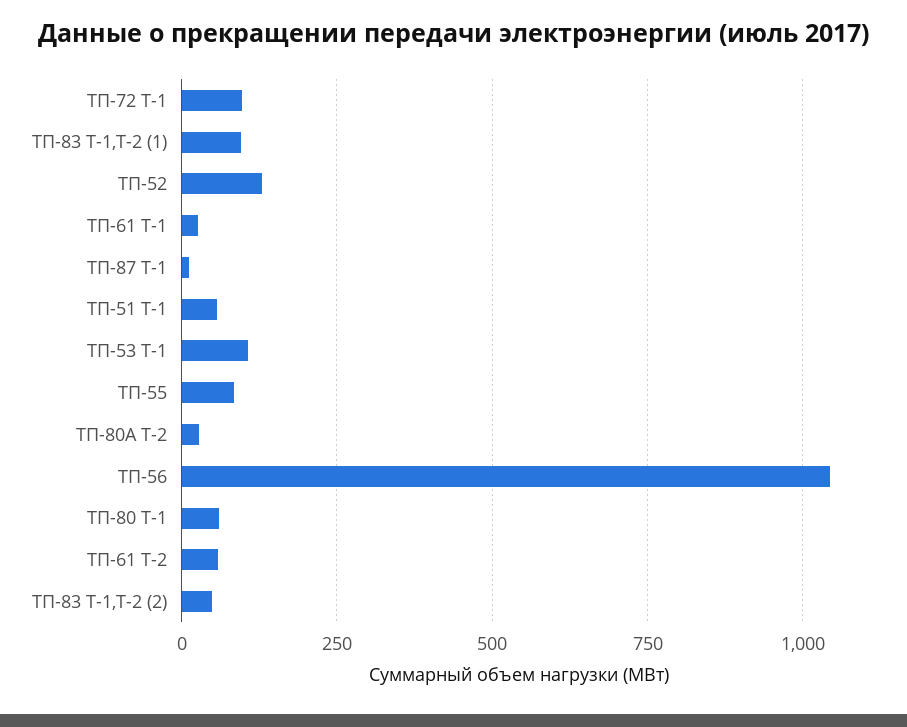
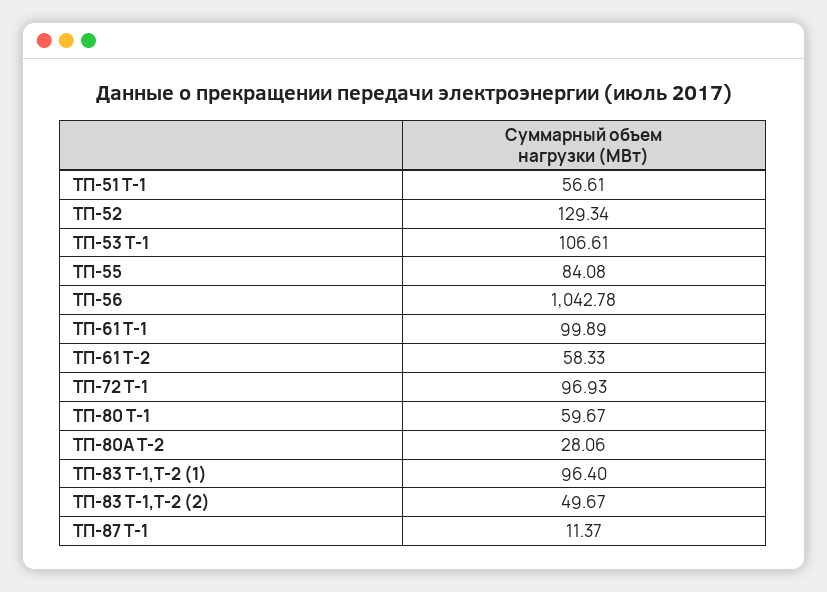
ТП-61 Т-1: 25 -> 99.89

